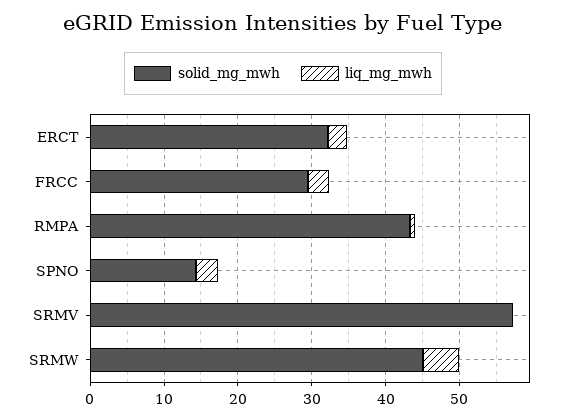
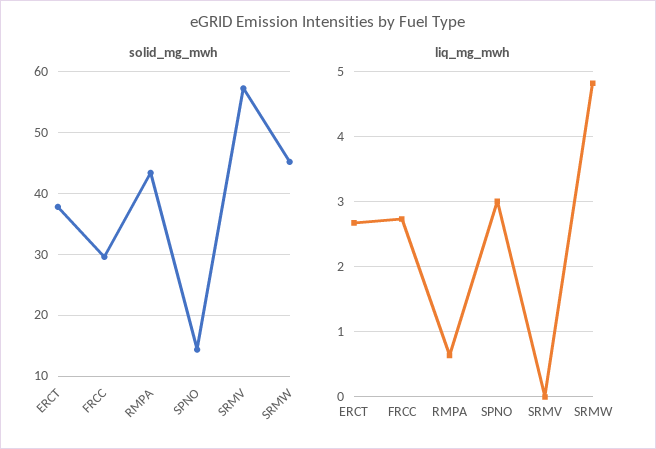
solid_mg_mwh, ERCT: 32 -> 38

